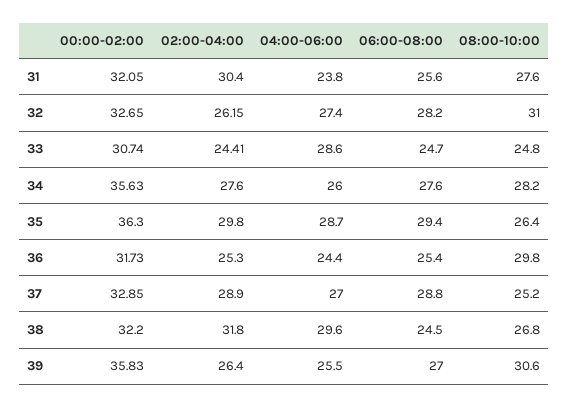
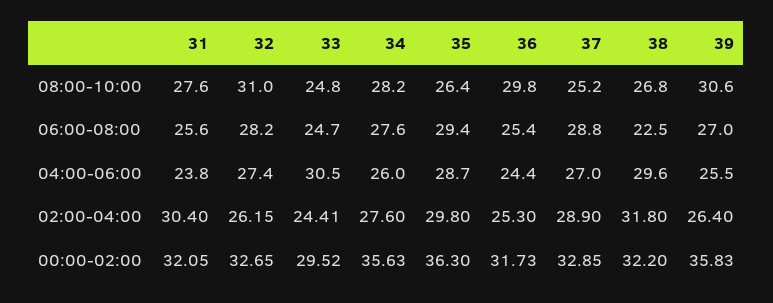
00:00-02:00, 33: 30.74 -> 29.52
04:00-06:00, 33: 28.6 -> 30.5
06:00-08:00, 38: 24.5 -> 22.5

